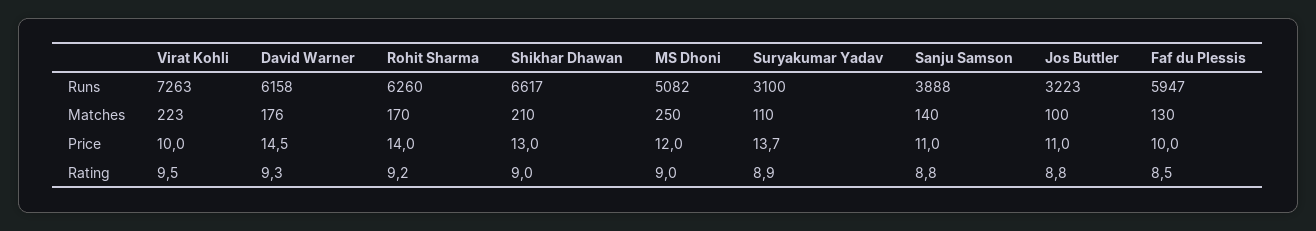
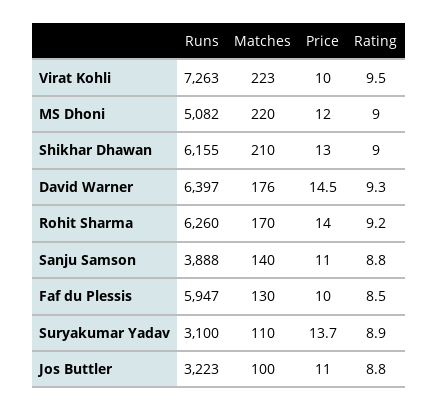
David Warner, Runs: 6158 -> 6397
Shikhar Dhawan, Runs: 6617 -> 6155
MS Dhoni, Matches: 250 -> 220

